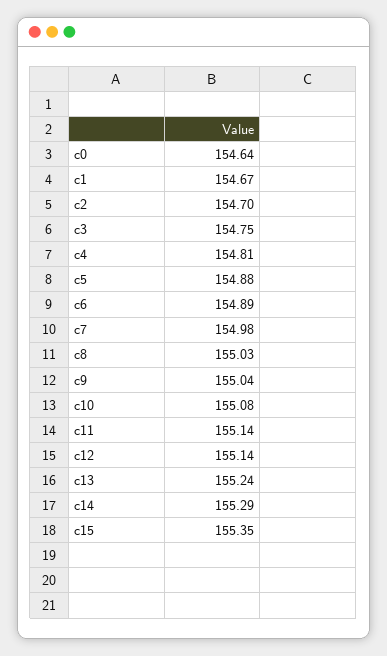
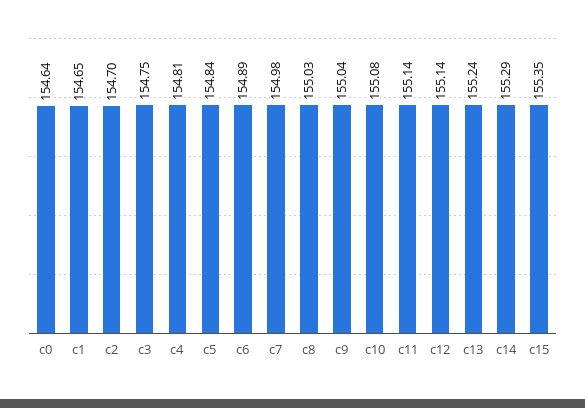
c1: 154.67 -> 154.65
c5: 154.88 -> 154.84

